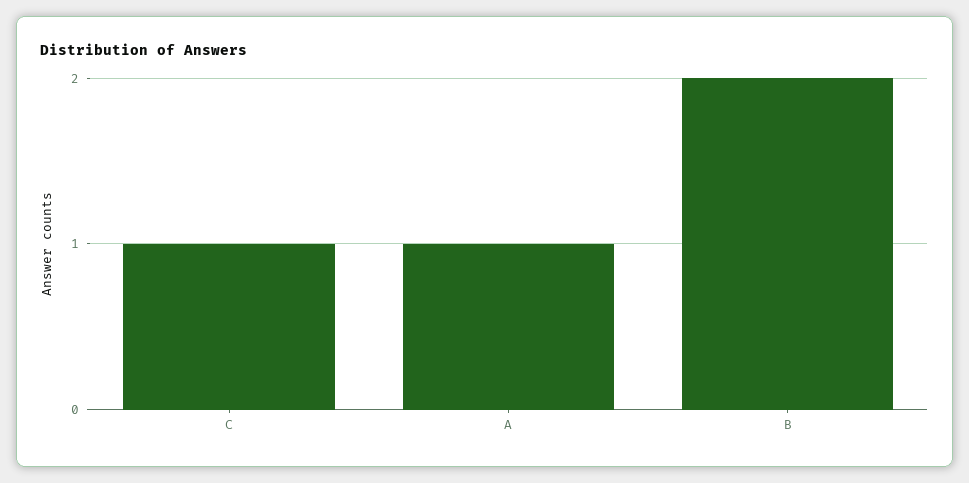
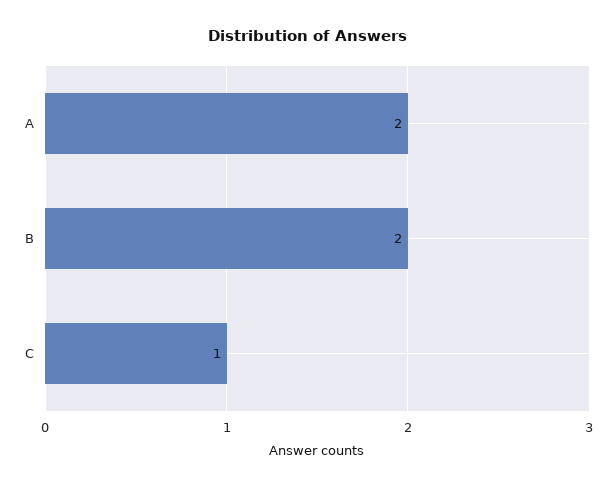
A: 1 -> 2

